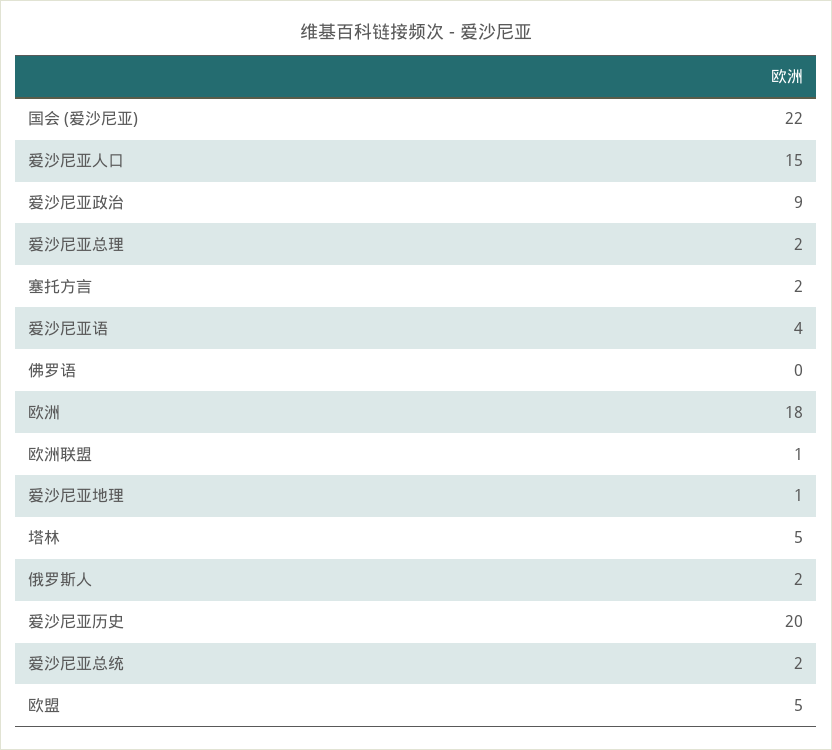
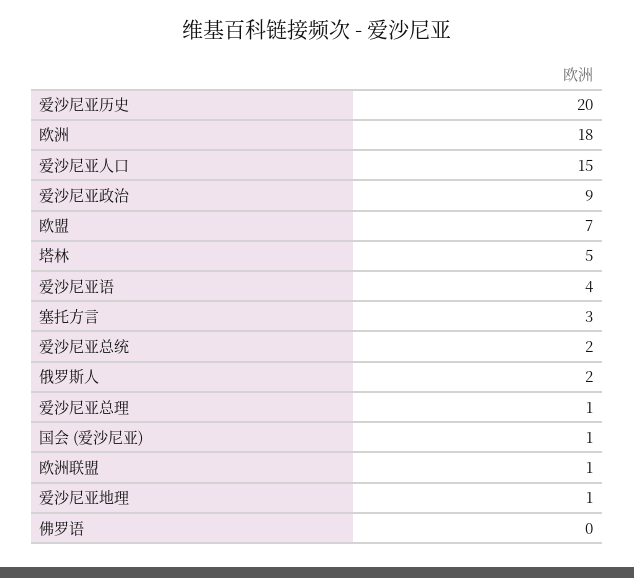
国会 (爱沙尼亚): 22 -> 1
爱沙尼亚总理: 2 -> 1
塞托方言: 2 -> 3
欧盟: 5 -> 7

